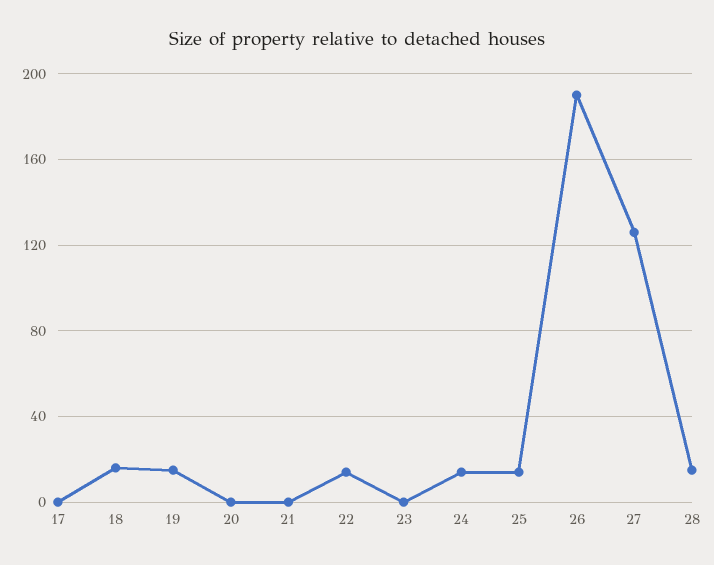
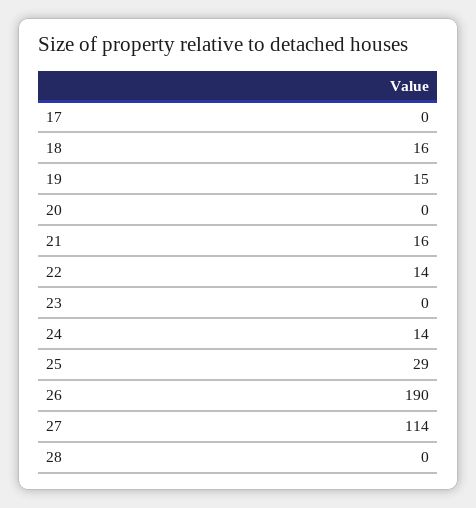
21: 0 -> 16
25: 15 -> 29
27: 125 -> 114
28: 15 -> 0

